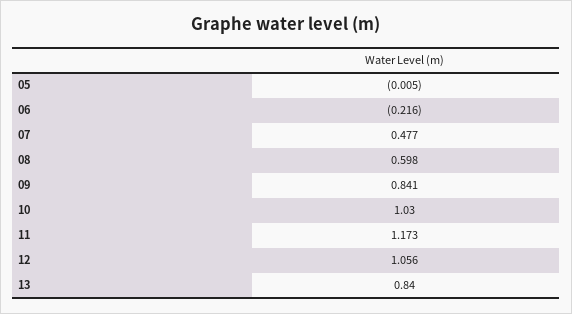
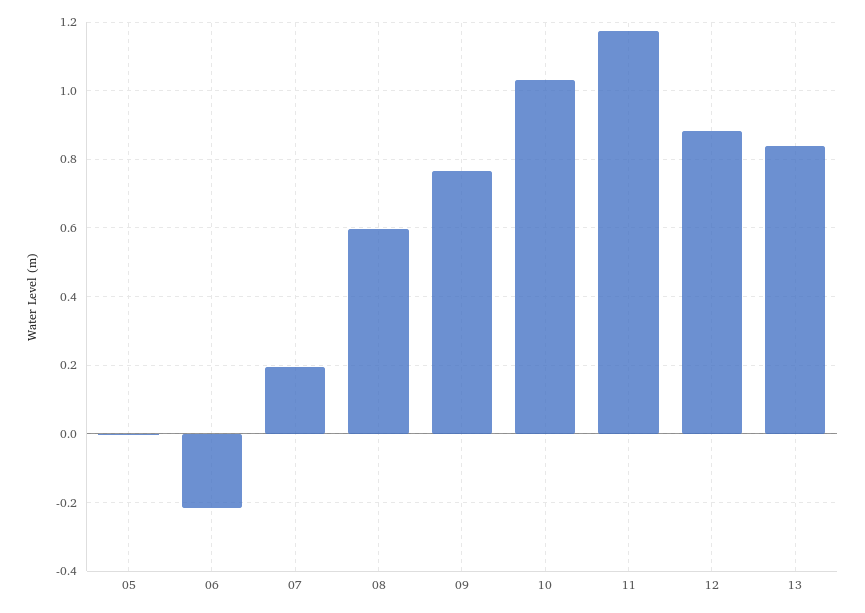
07: 0.477 -> 0.2
09: 0.841 -> 0.76
12: 1.056 -> 0.88

